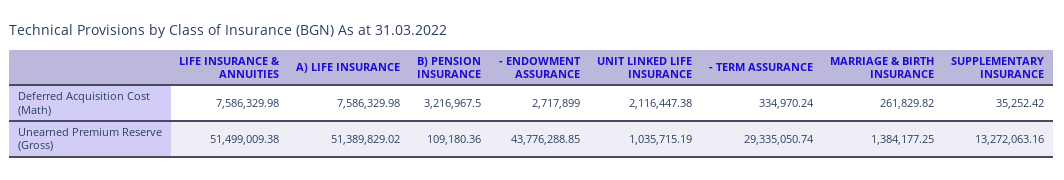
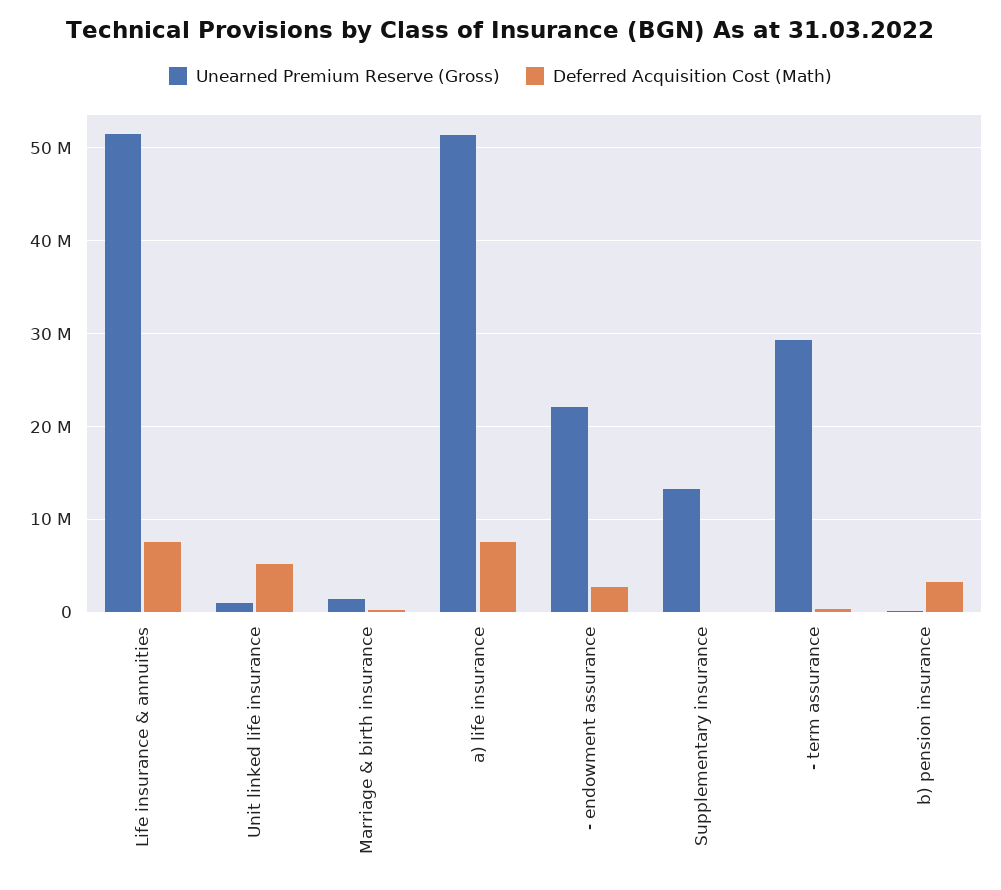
Deferred Acquisition Cost (Math), UNIT LINKED LIFE INSURANCE: 2116447.38 -> 5000000
Unearned Premium Reserve (Gross), - ENDOWMENT ASSURANCE: 43776288.85 -> 22000000

